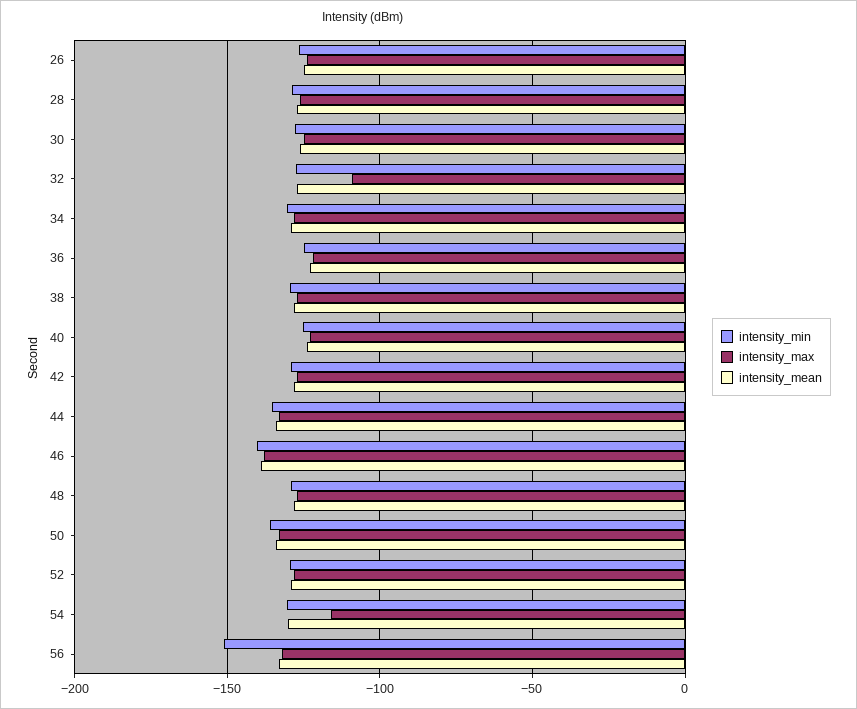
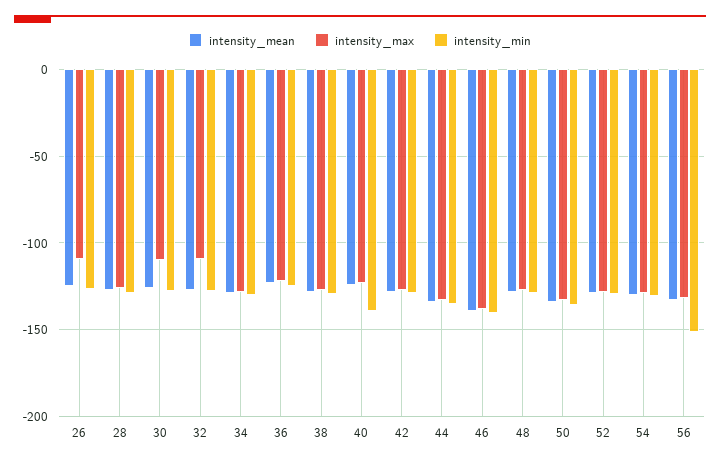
intensity_max, 26: -125 -> -110
intensity_max, 30: -125 -> -110
intensity_min, 40: -125 -> -140
intensity_max, 54: -115 -> -130

